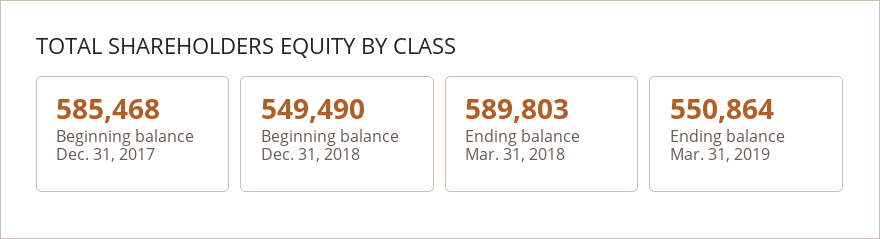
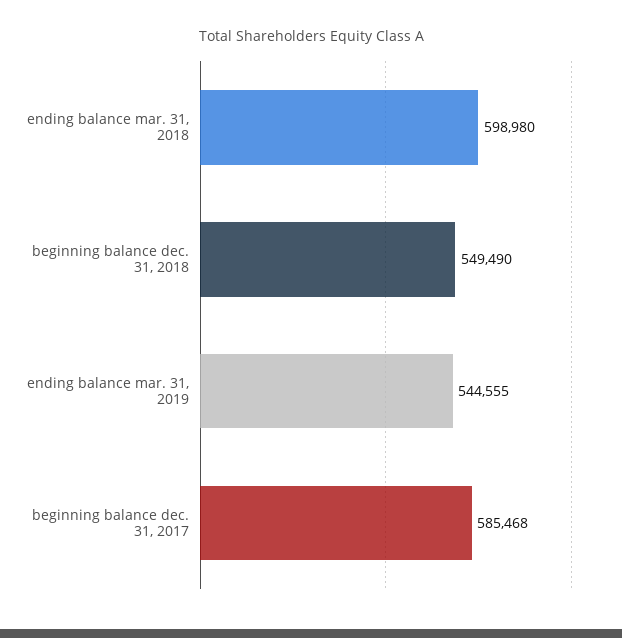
Ending balance Mar. 31, 2018: 589803 -> 598980
Ending balance Mar. 31, 2019: 550864 -> 544555

